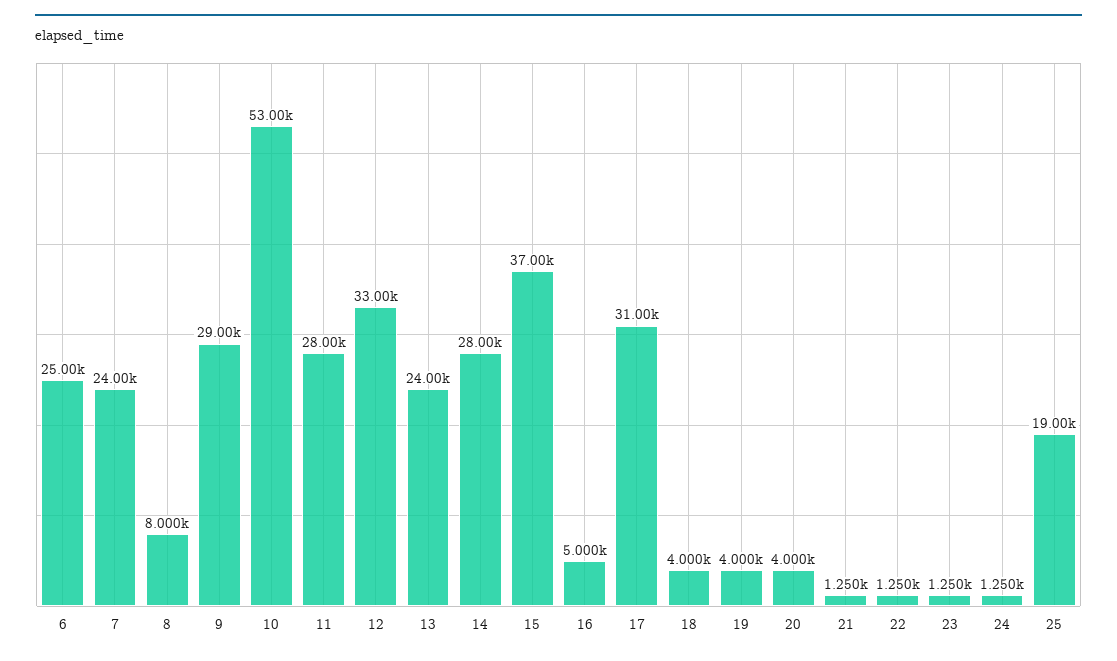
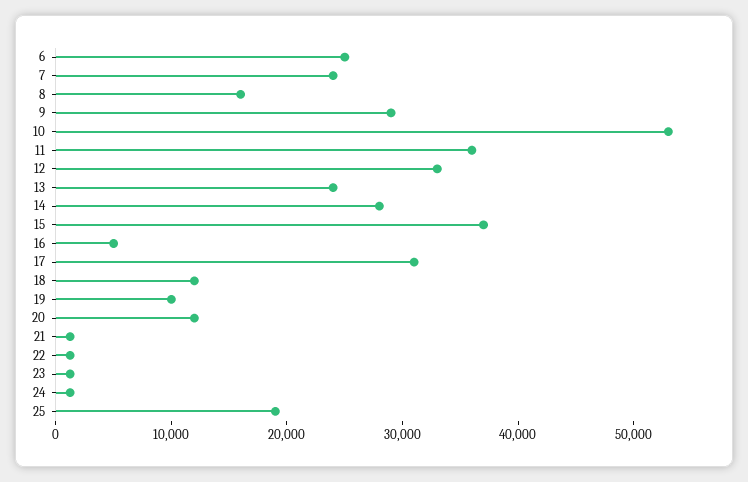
8: 8000 -> 16000
11: 28000 -> 36000
18: 4000 -> 12000
19: 4000 -> 10000
20: 4000 -> 12000

